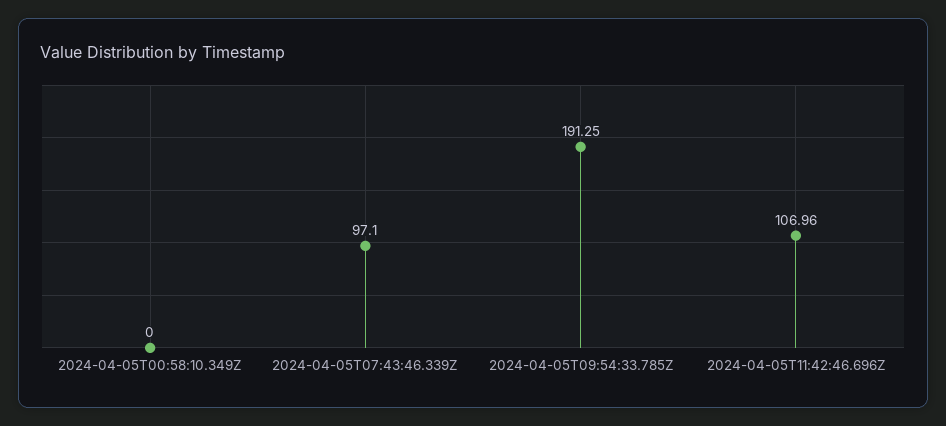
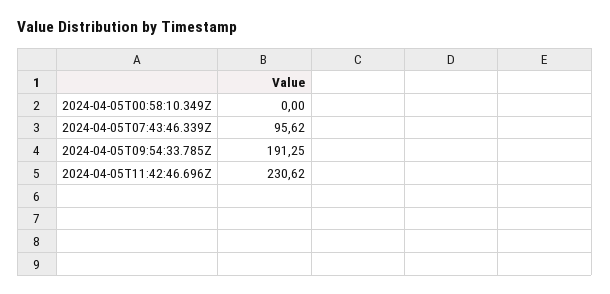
2024-04-05T07:43:46.339Z: 97.1 -> 95.62
2024-04-05T11:42:46.696Z: 106.96 -> 230.62

